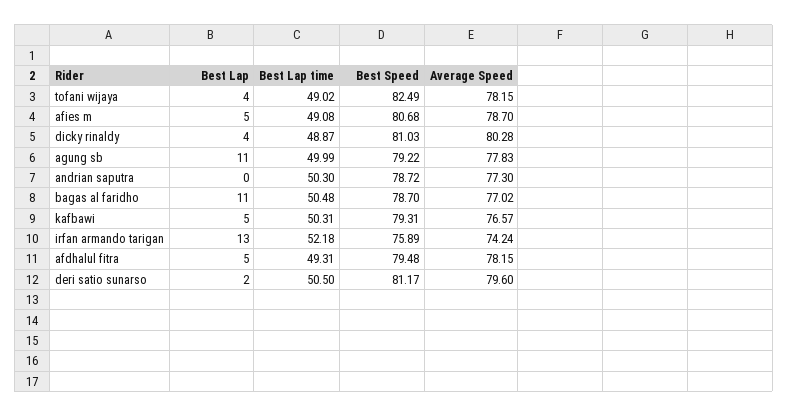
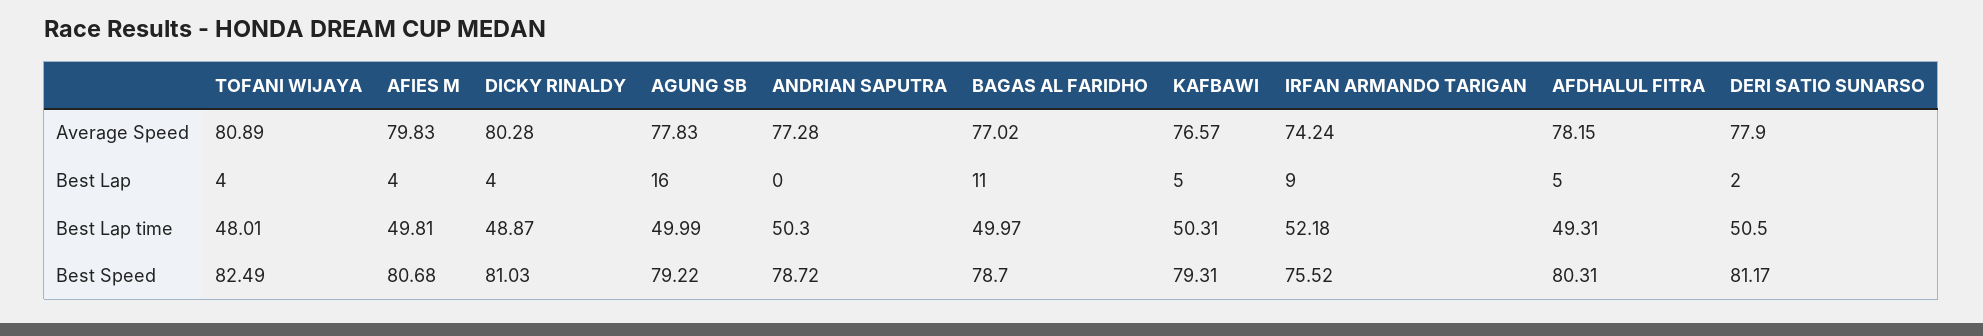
Best Lap time, tofani wijaya: 49.02 -> 48.01
Average Speed, tofani wijaya: 78.15 -> 80.89
Best Lap, afies m: 5 -> 4
Best Lap time, afies m: 49.08 -> 49.81
Average Speed, afies m: 78.7 -> 79.83
Best Lap, agung sb: 11 -> 16
Average Speed, andrian saputra: 77.3 -> 77.28
Best Lap time, bagas al faridho: 50.48 -> 49.97
Best Lap, irfan armando tarigan: 13 -> 9
Best Speed, irfan armando tarigan: 75.89 -> 75.52
Best Speed, afdhalul fitra: 79.48 -> 80.31
Average Speed, deri satio sunarso: 79.6 -> 77.9

